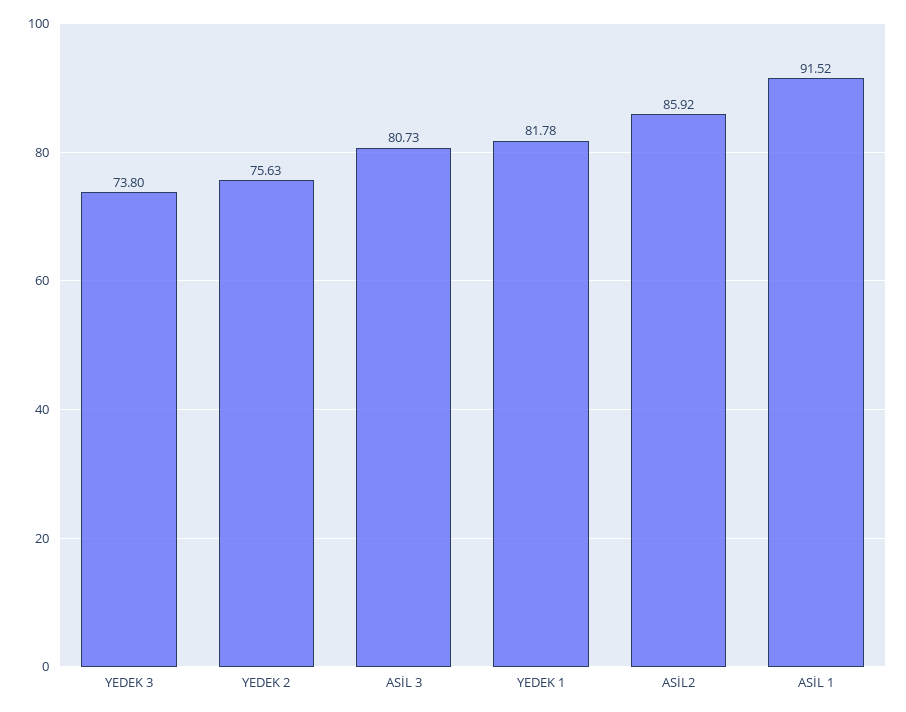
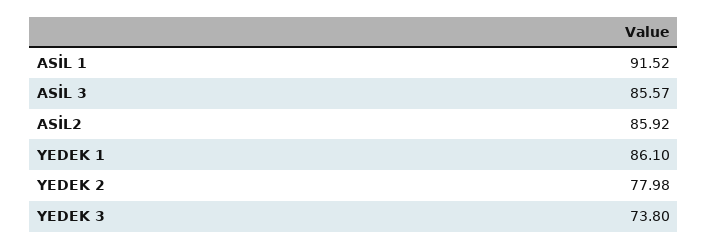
YEDEK 2: 75.63 -> 77.98
ASİL 3: 80.73 -> 85.57
YEDEK 1: 81.78 -> 86.1

